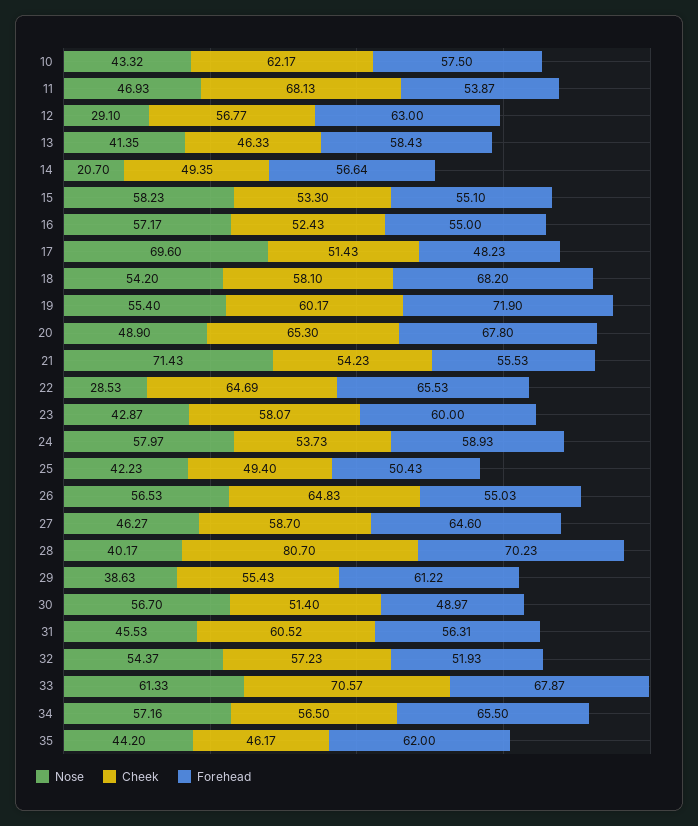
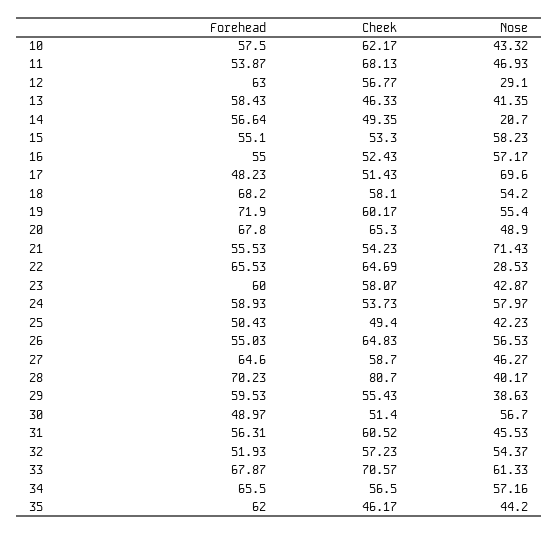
Forehead, 29: 61.22 -> 59.53

